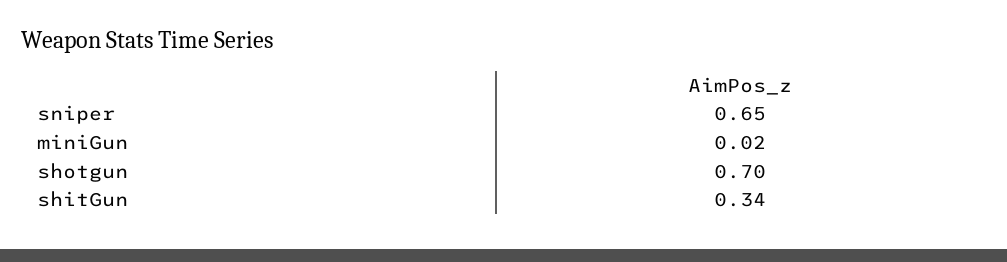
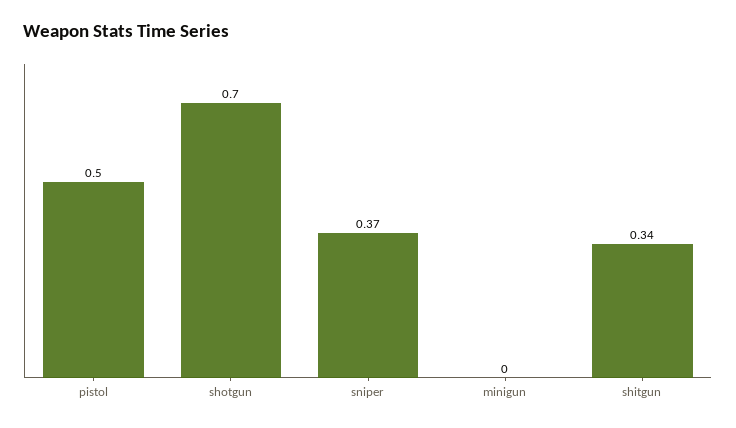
sniper: 0.65 -> 0.37
miniGun: 0.02 -> 0
pistol: none -> 0.5

